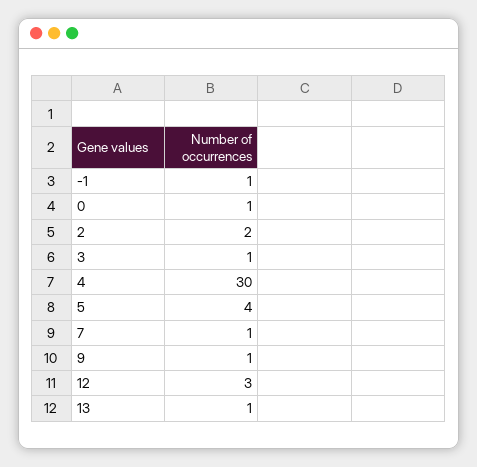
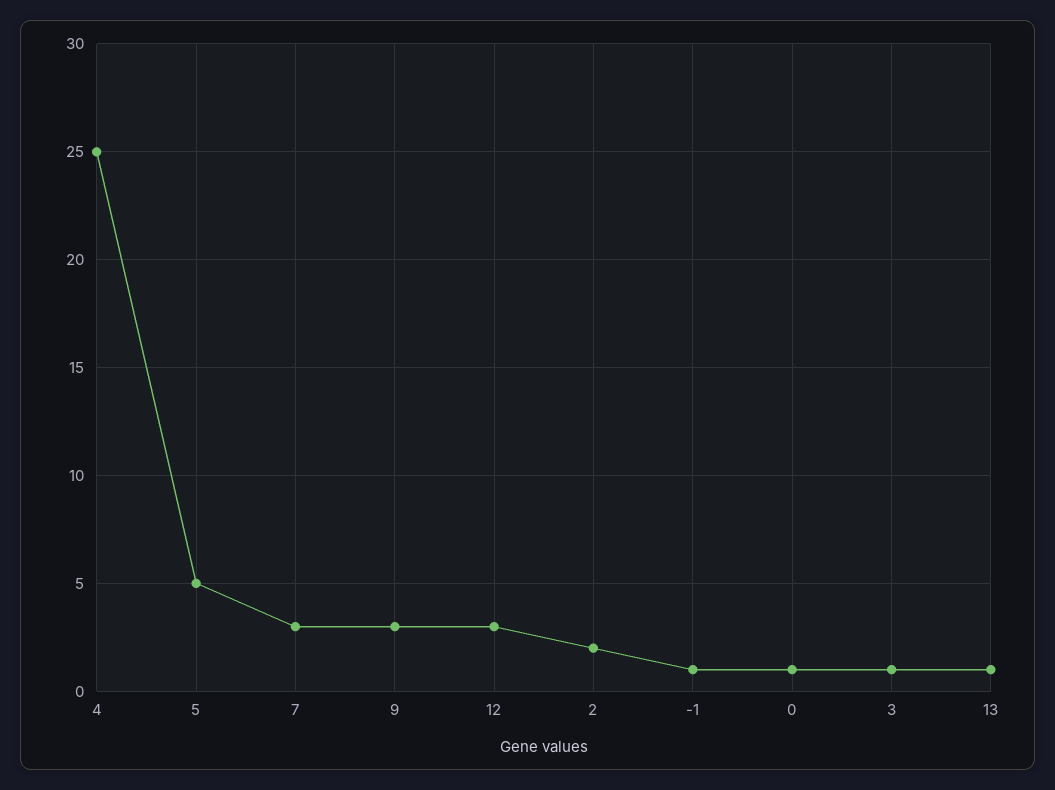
4: 30 -> 25
5: 4 -> 5
7: 1 -> 3
9: 1 -> 3

